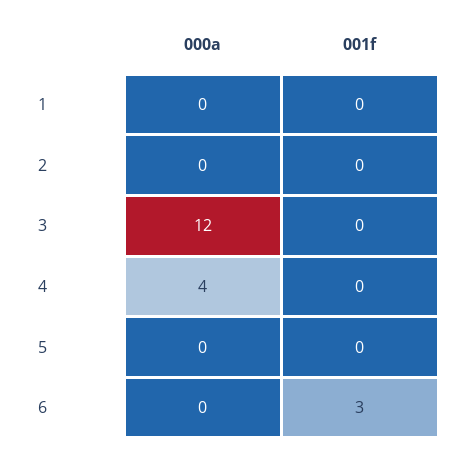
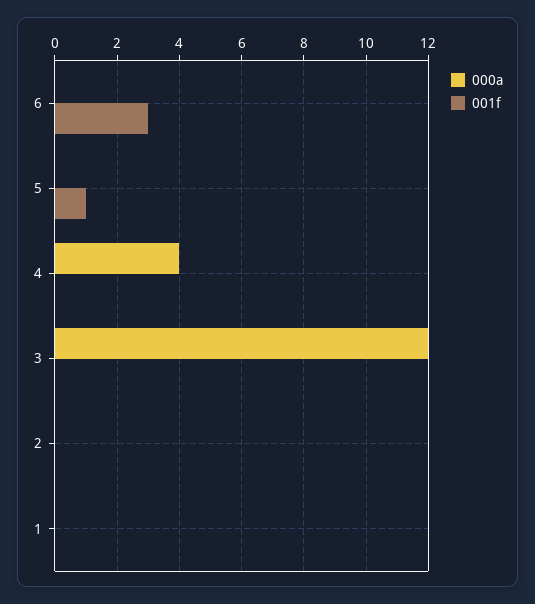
001f, 5: 0 -> 1

